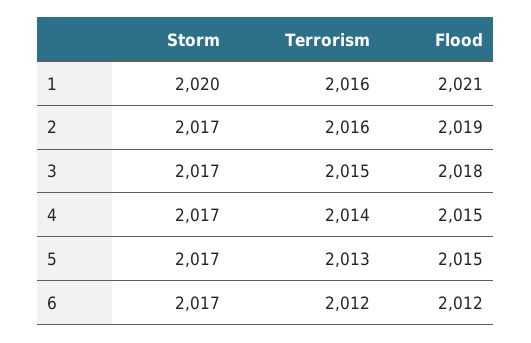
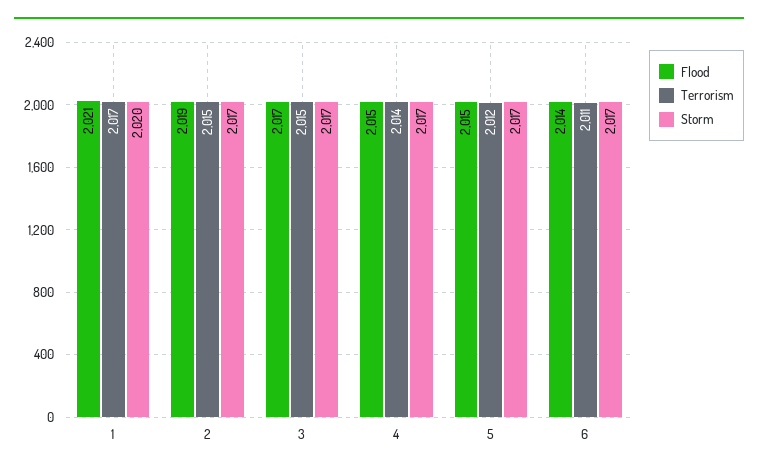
Terrorism, 1: 2016 -> 2017
Terrorism, 2: 2016 -> 2015
Flood, 3: 2018 -> 2017
Terrorism, 5: 2013 -> 2012
Terrorism, 6: 2012 -> 2011
Flood, 6: 2012 -> 2014

